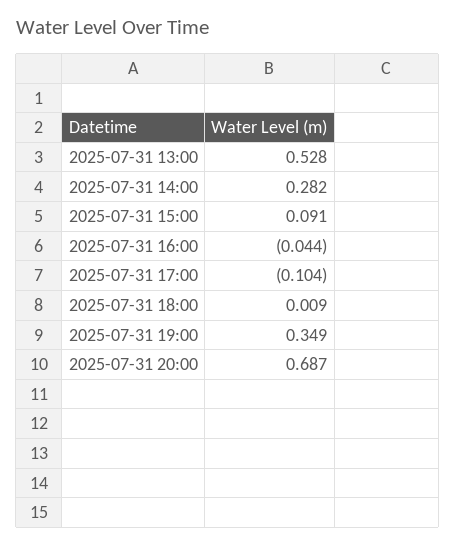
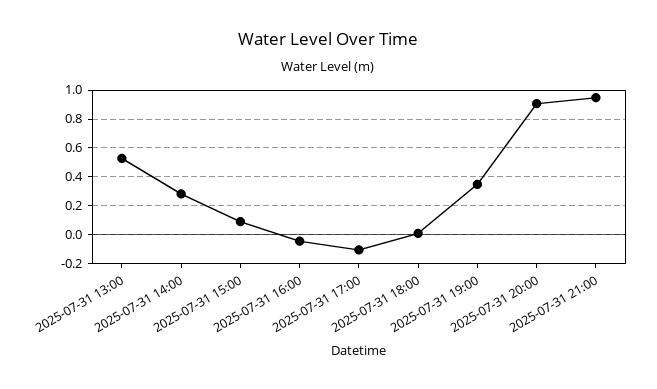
2025-07-31 20:00: 0.687 -> 0.9
2025-07-31 21:00: none -> 0.95

